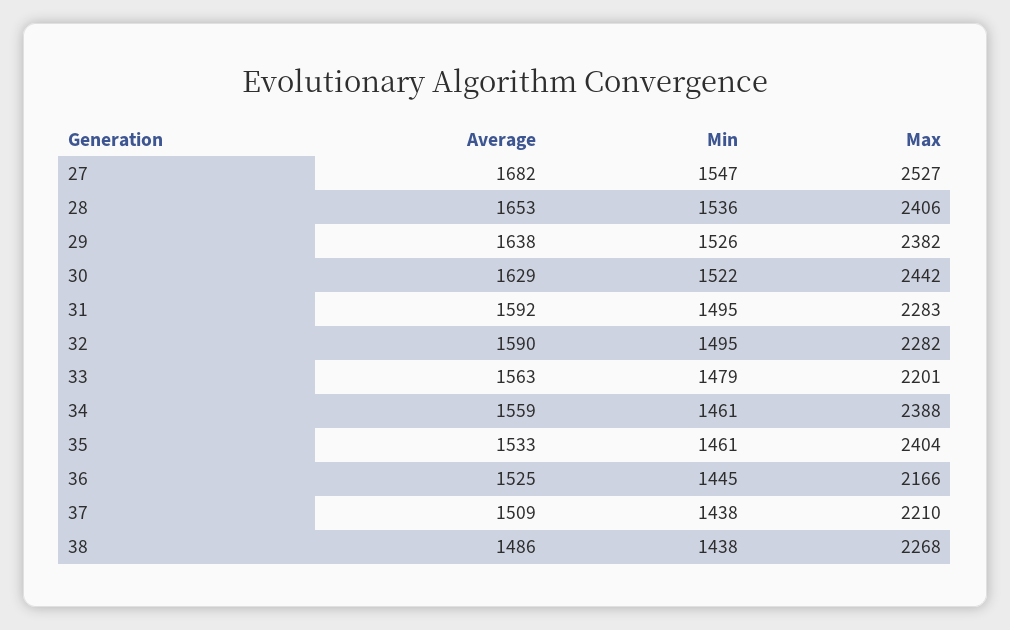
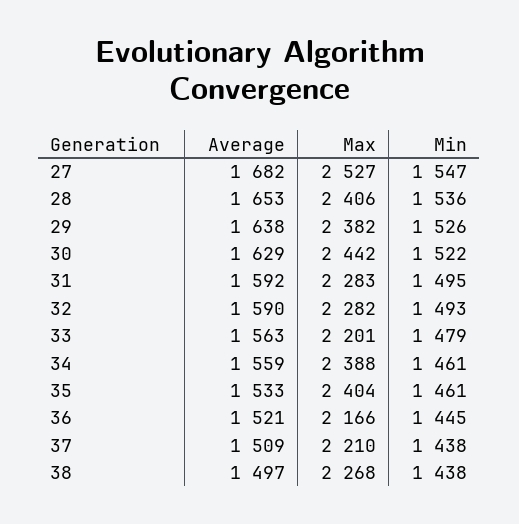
Min, 32: 1495 -> 1493
Average, 36: 1525 -> 1521
Average, 38: 1486 -> 1497

